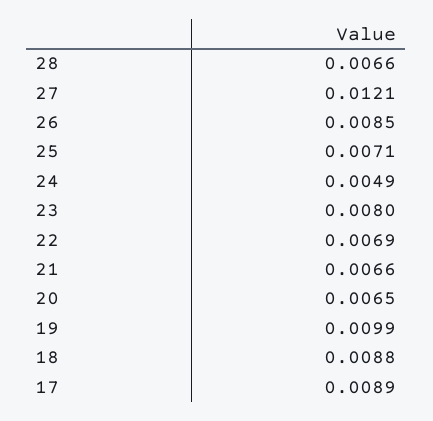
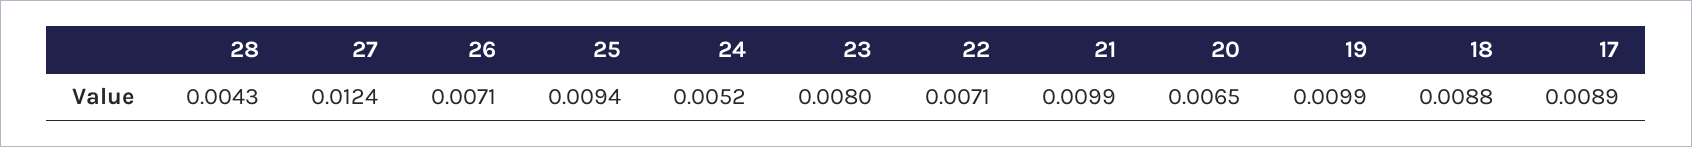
28: 0.0066 -> 0.0043
27: 0.0121 -> 0.0124
26: 0.0085 -> 0.0071
25: 0.0071 -> 0.0094
24: 0.0049 -> 0.0052
22: 0.0069 -> 0.0071
21: 0.0066 -> 0.0099

